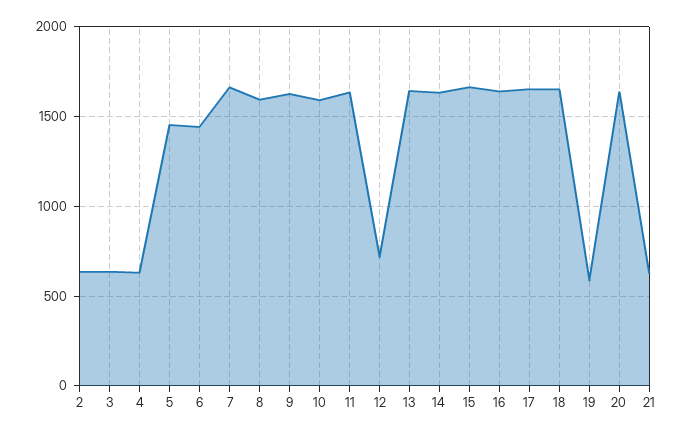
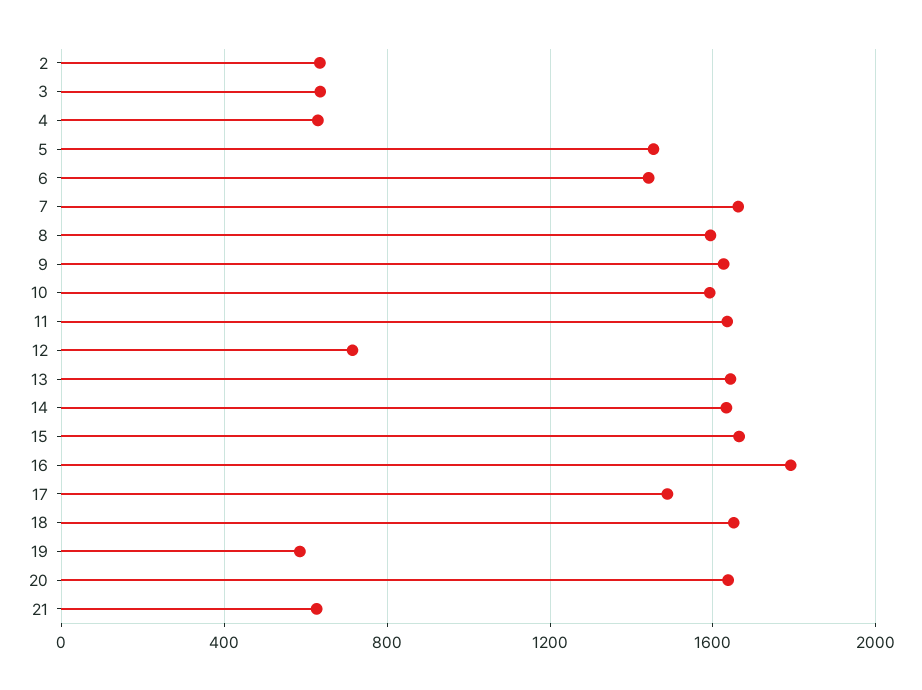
16: 1650 -> 1800
17: 1650 -> 1500

